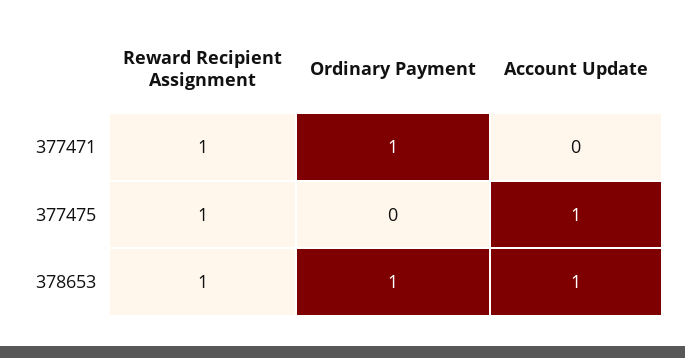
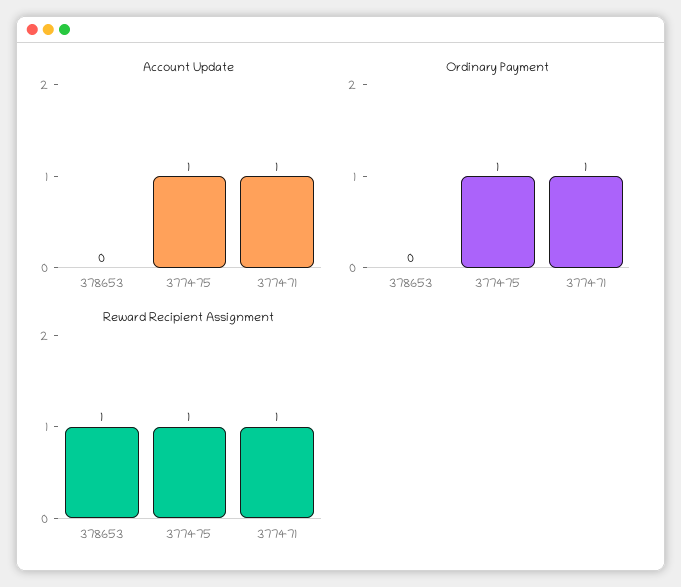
Account Update, 377471: 0 -> 1
Ordinary Payment, 377475: 0 -> 1
Ordinary Payment, 378653: 1 -> 0
Account Update, 378653: 1 -> 0

